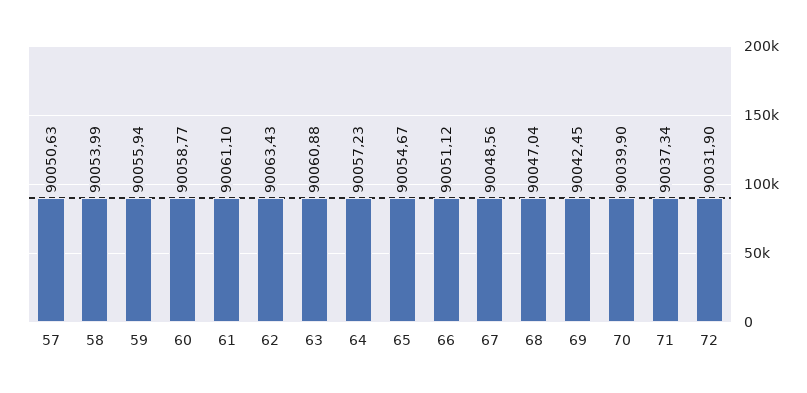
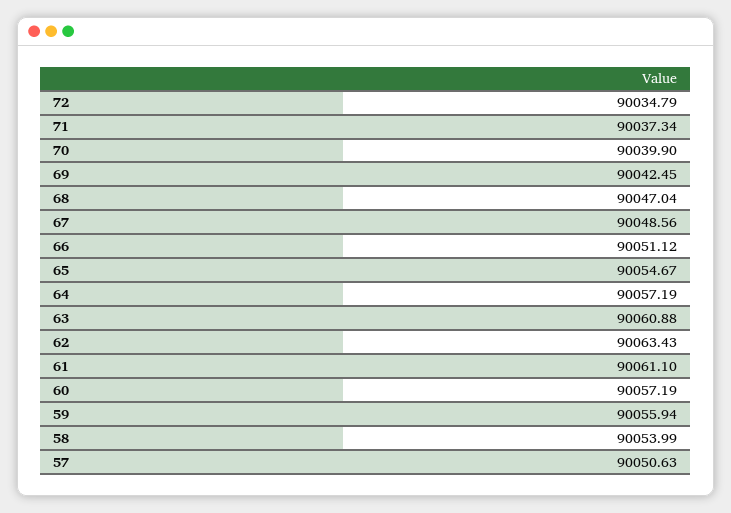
60: 90058.77 -> 90057.19
64: 90057.23 -> 90057.19
72: 90031.9 -> 90034.79

